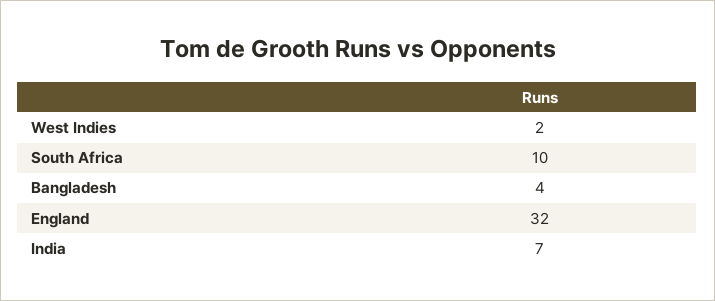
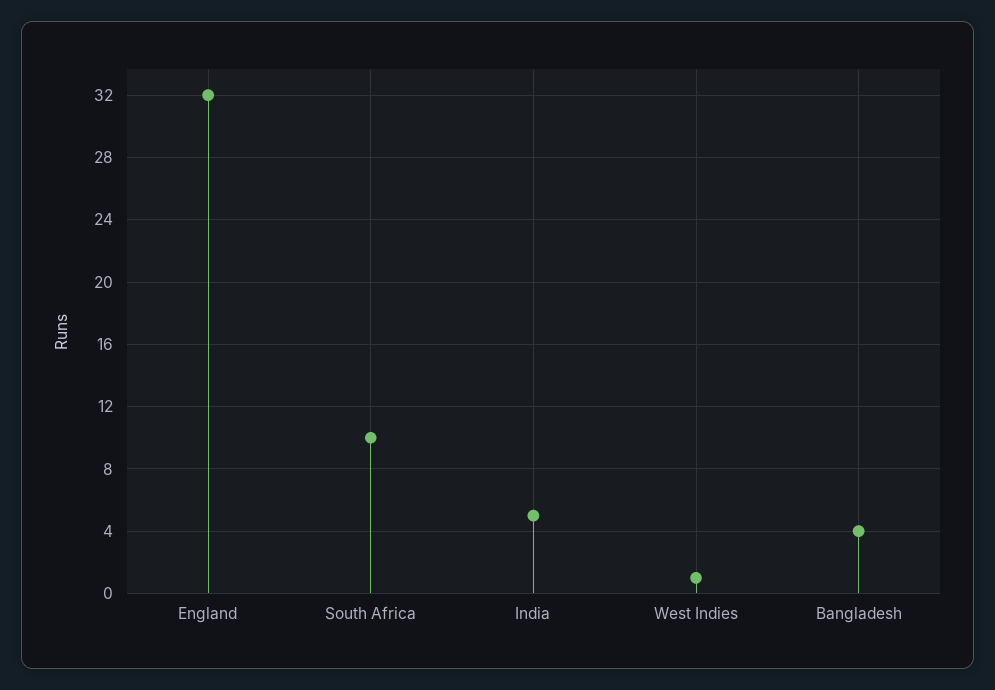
West Indies: 2 -> 1
India: 7 -> 5

